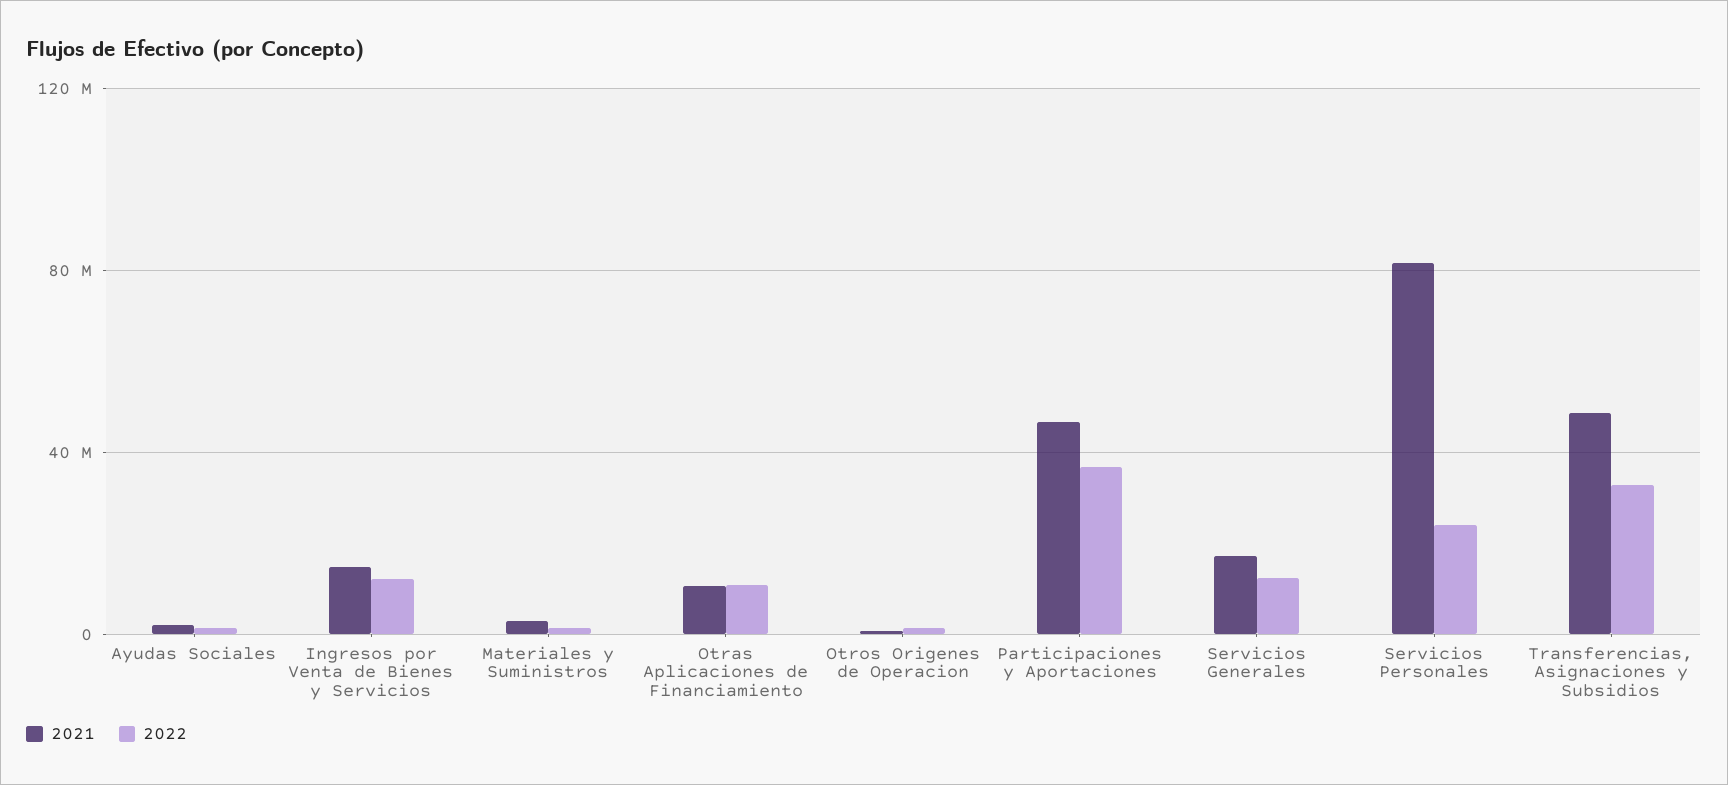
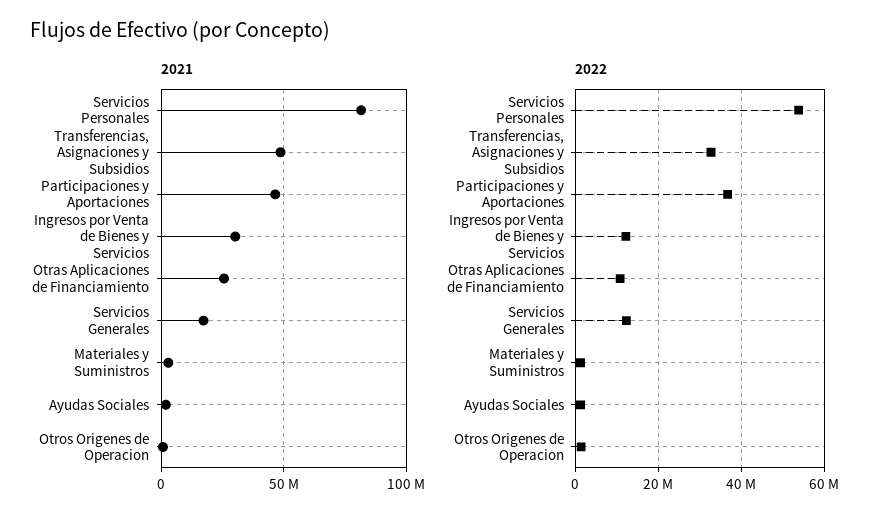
2021, Ingresos por Venta de Bienes y Servicios: 15000000 -> 30000000
2021, Otras Aplicaciones de Financiamiento: 10000000 -> 25000000
2022, Servicios Personales: 25000000 -> 54000000

